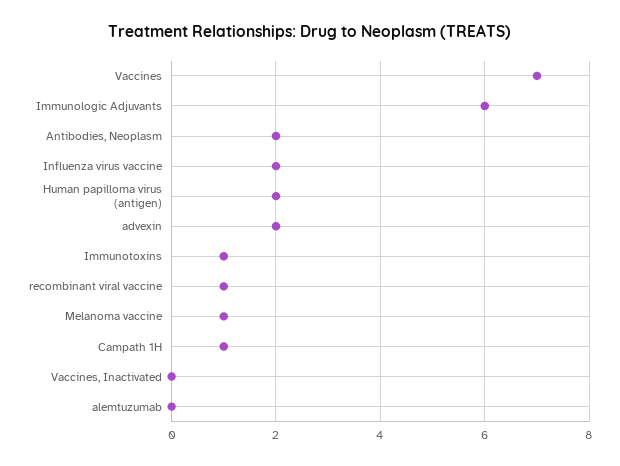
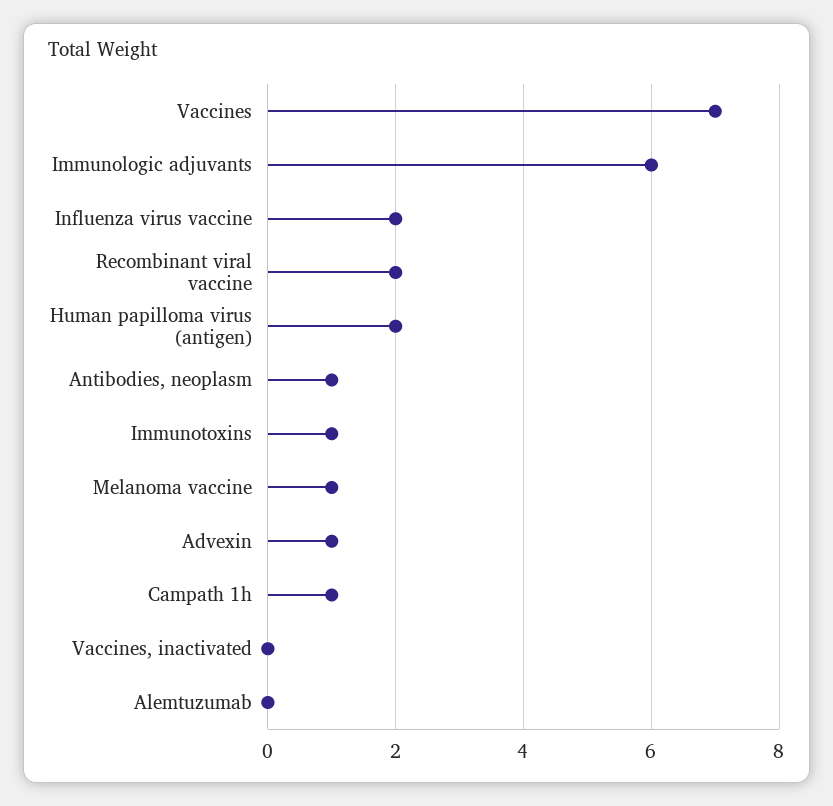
Antibodies, Neoplasm: 2 -> 1
advexin: 2 -> 1
recombinant viral vaccine: 1 -> 2

